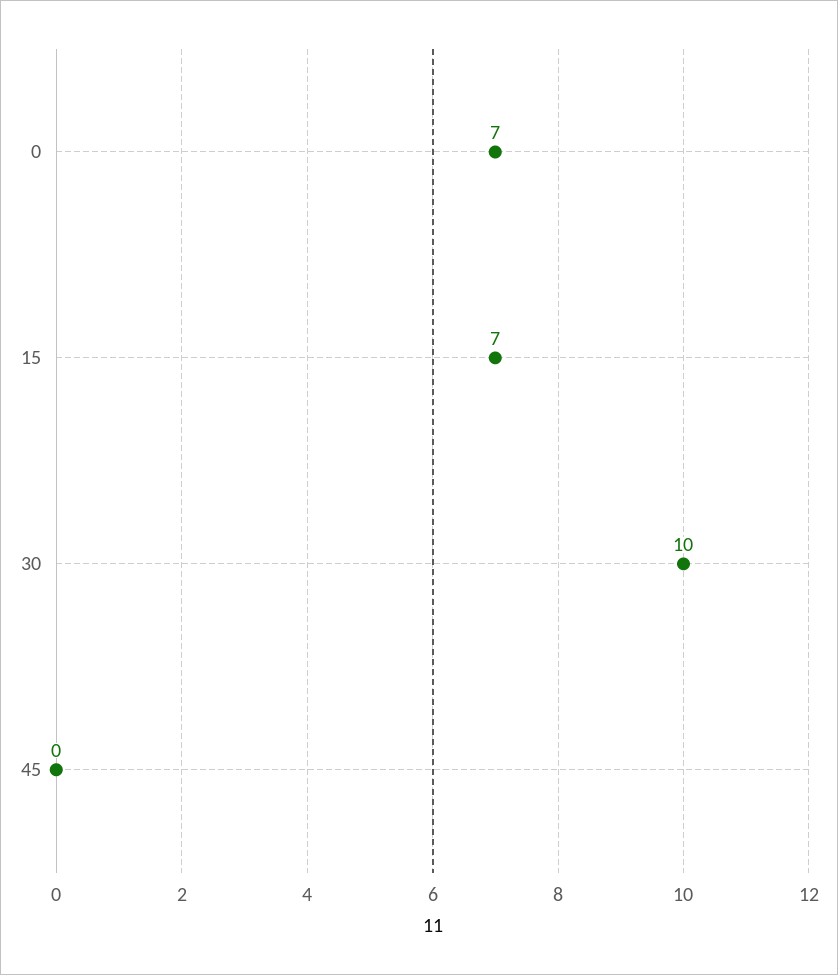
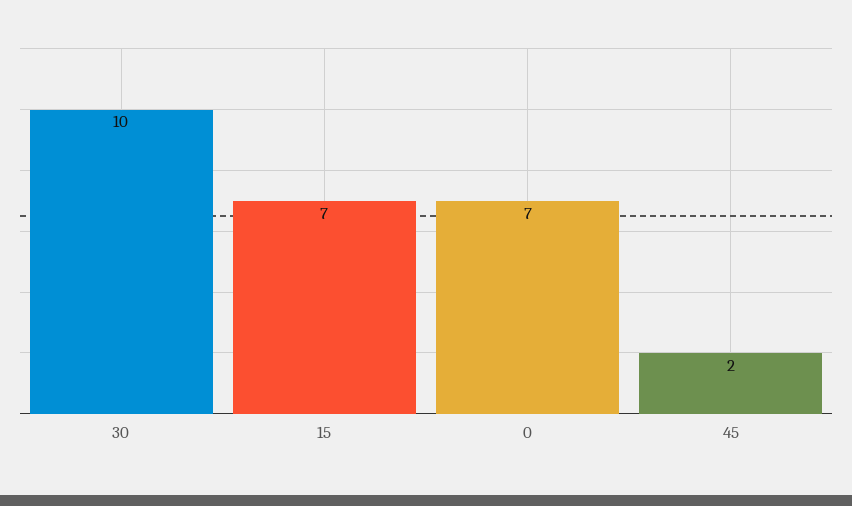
45: 0 -> 2

